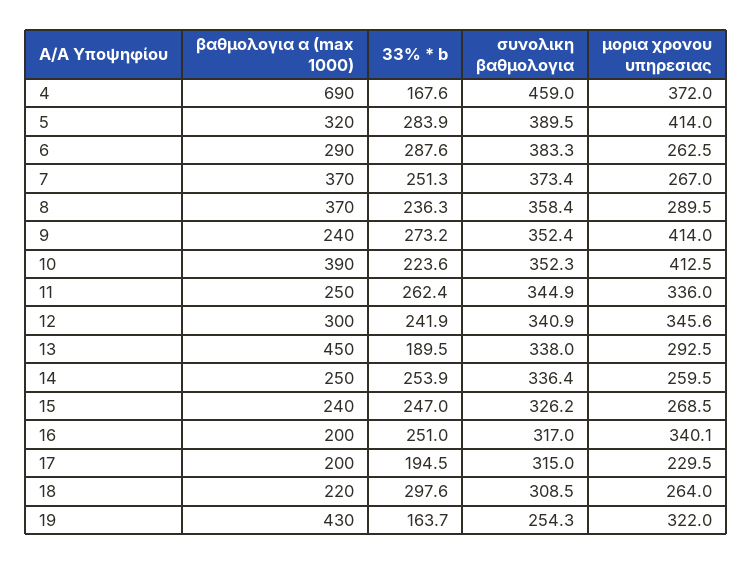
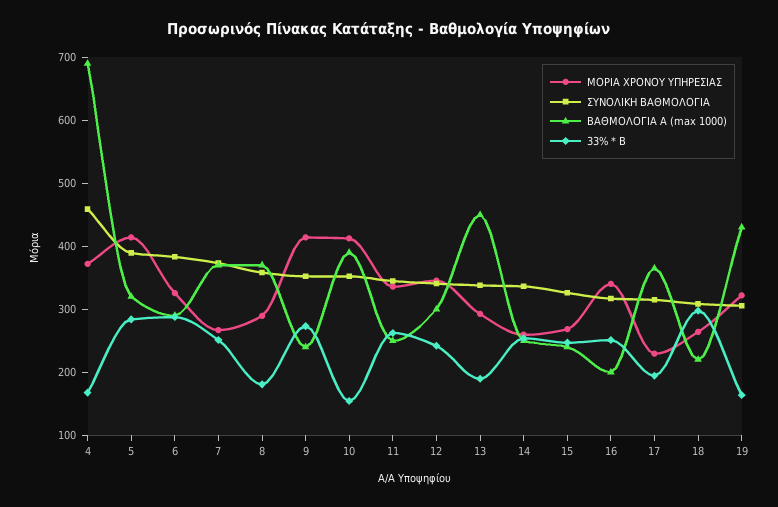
μορια χρονου υπηρεσιας, 6: 262.5 -> 320
33% * b, 8: 236.3 -> 180
33% * b, 10: 223.6 -> 160
βαθμολογια α (max 1000), 17: 200 -> 360
συνολικη βαθμολογια, 19: 254.3 -> 300

